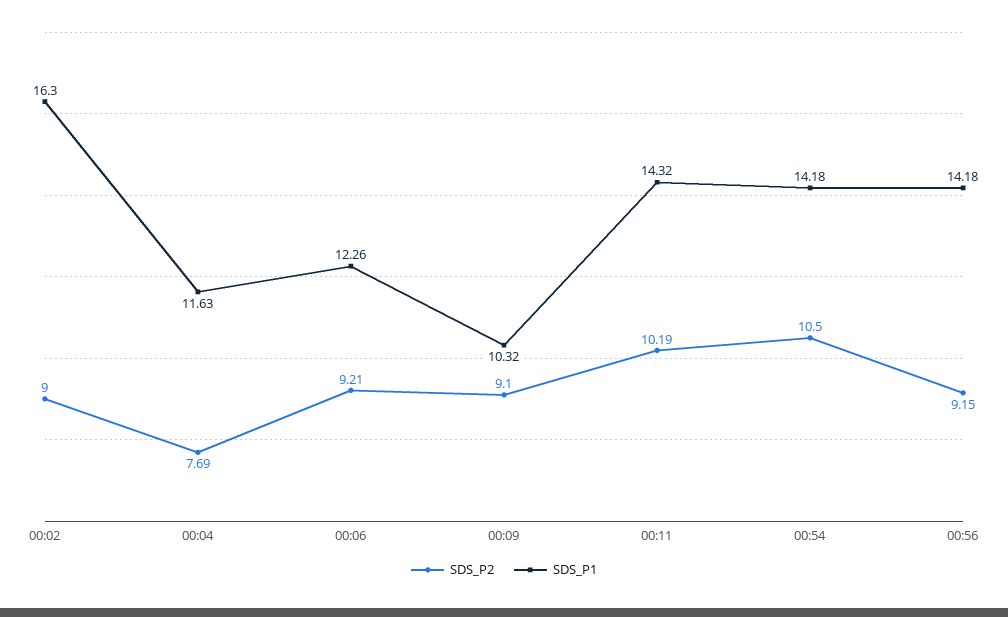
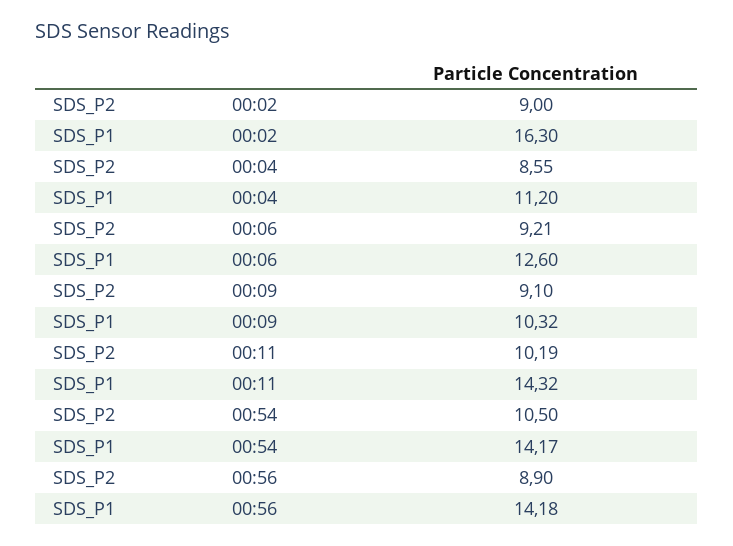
SDS_P2, 00:04: 7.69 -> 8.55
SDS_P1, 00:04: 11.63 -> 11.2
SDS_P1, 00:06: 12.26 -> 12.6
SDS_P1, 00:54: 14.18 -> 14.17
SDS_P2, 00:56: 9.15 -> 8.9

